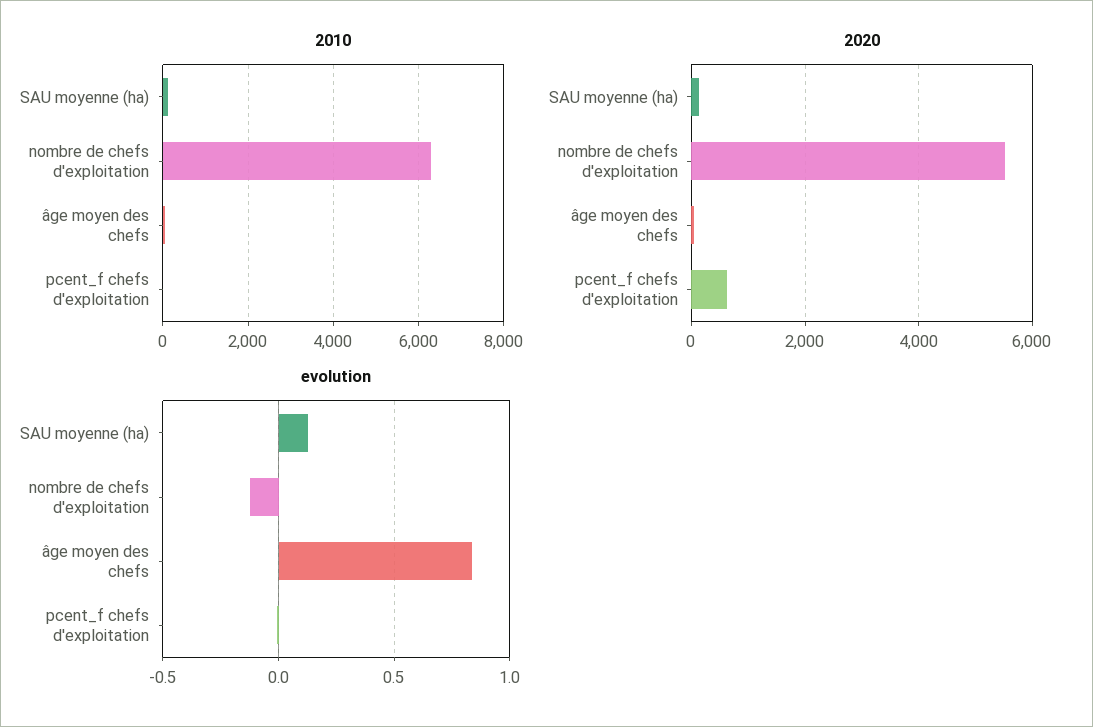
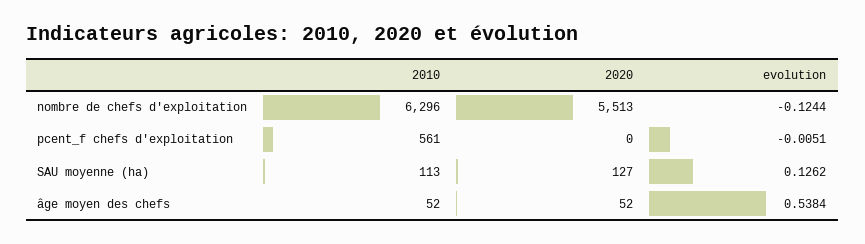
2010, pcent_f chefs d'exploitation: 0 -> 561
2020, pcent_f chefs d'exploitation: 600 -> 0
evolution, âge moyen des chefs: 0.85 -> 0.5384

